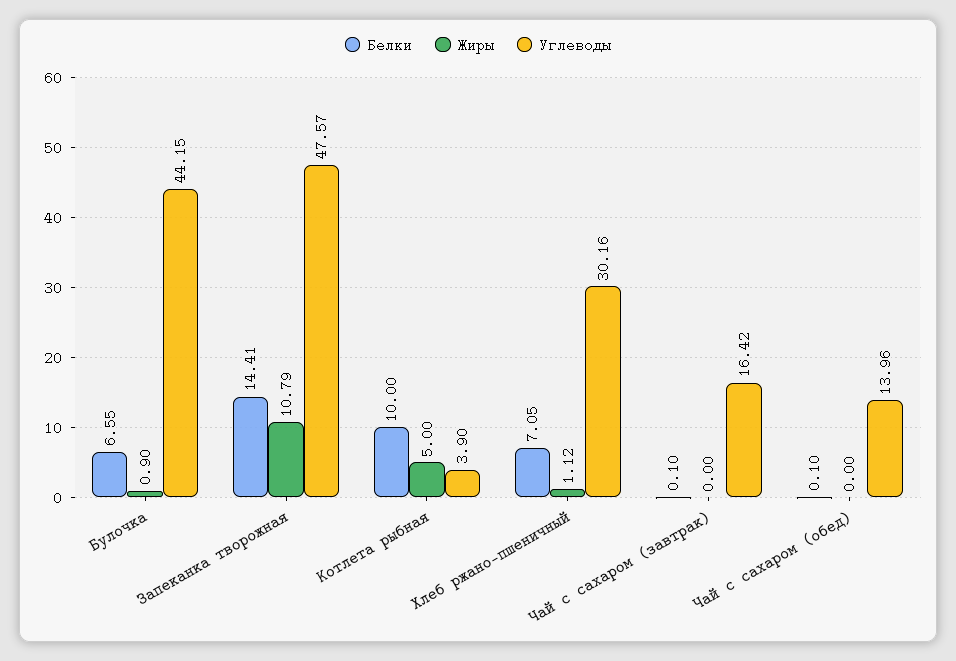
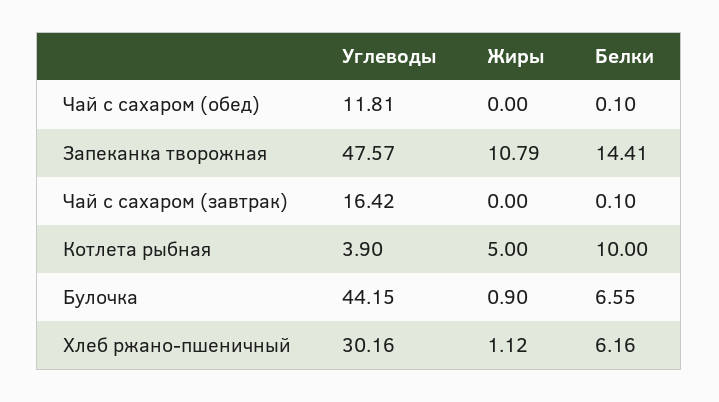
Белки, Хлеб ржано-пшеничный: 7.05 -> 6.16
Углеводы, Чай с сахаром (обед): 13.96 -> 11.81

